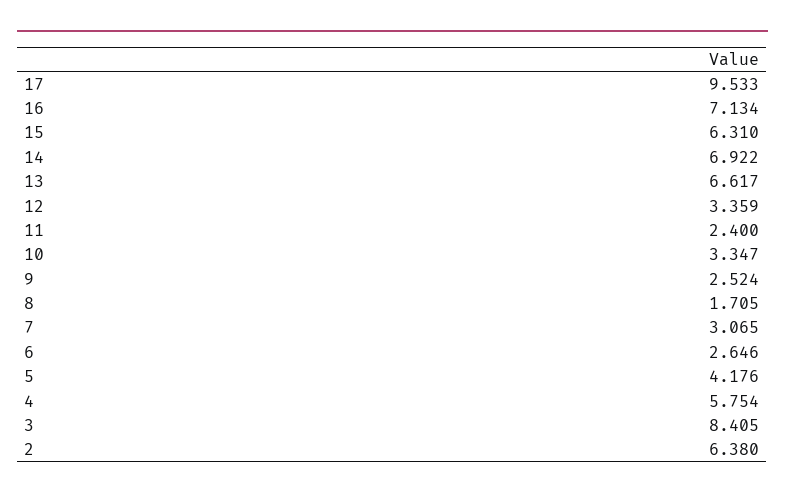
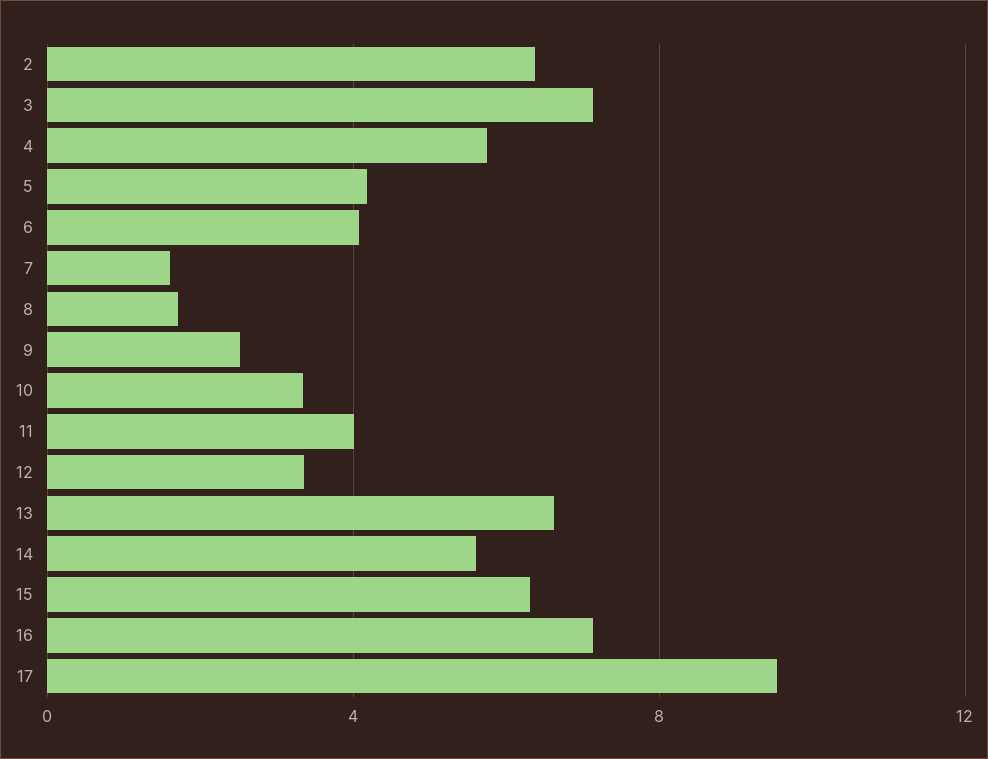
14: 6.922 -> 5.5
11: 2.4 -> 4
7: 3.065 -> 1.5
6: 2.646 -> 4
3: 8.405 -> 7

